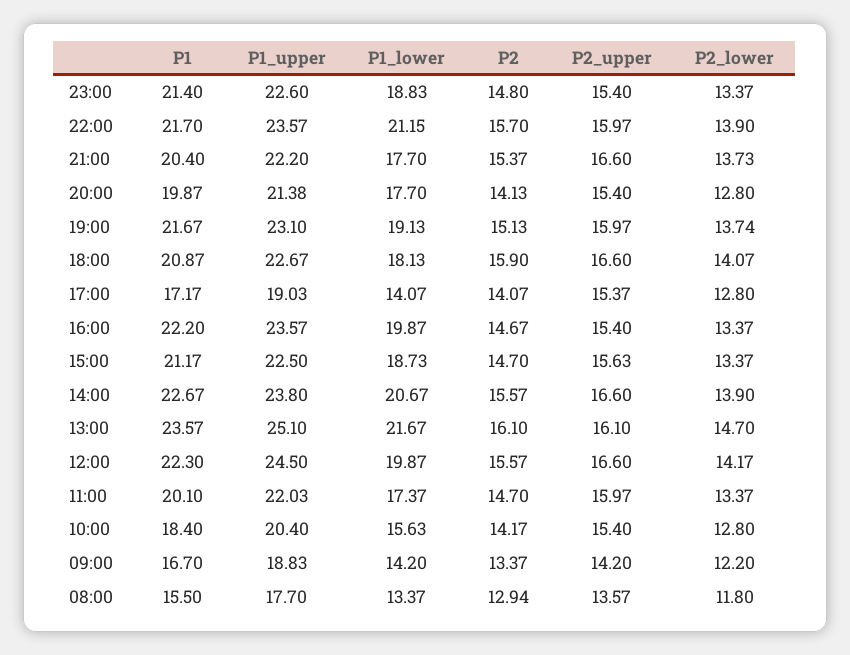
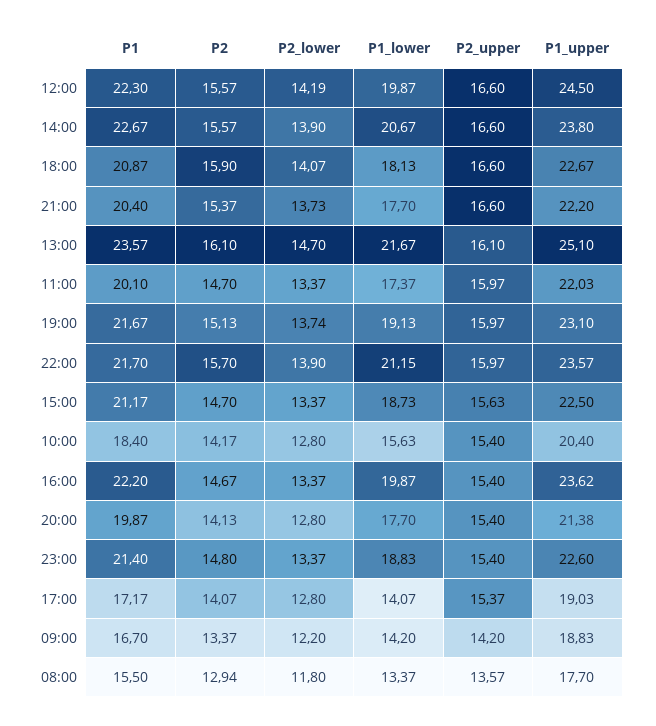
P1_upper, 16:00: 23.57 -> 23.62
P2_lower, 12:00: 14.17 -> 14.19

